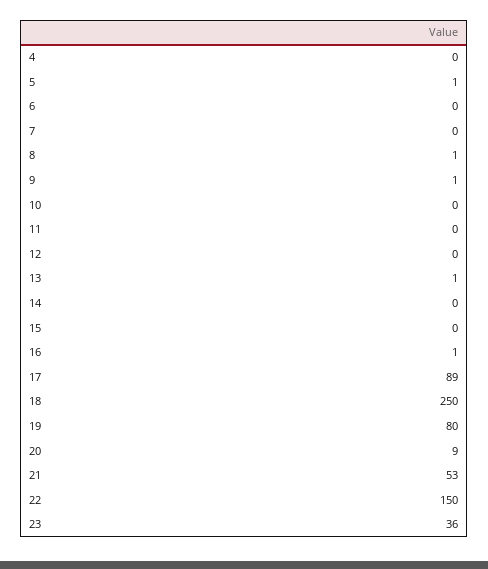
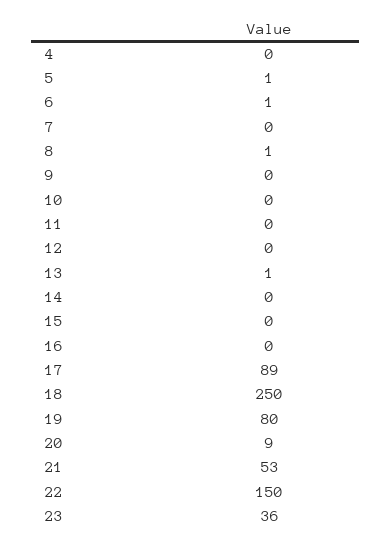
6: 0 -> 1
9: 1 -> 0
16: 1 -> 0

